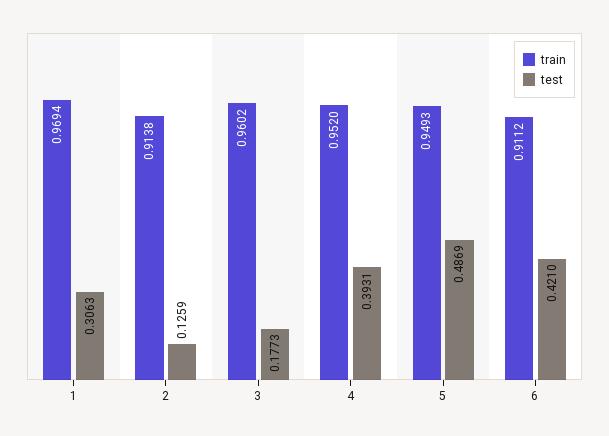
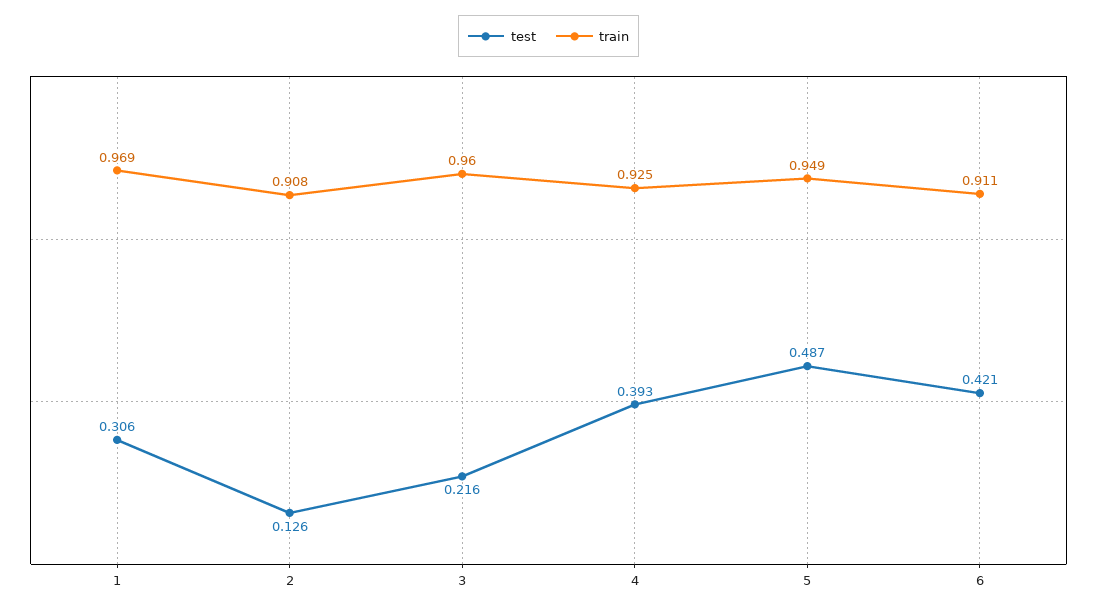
train, 2: 0.9138 -> 0.908
test, 3: 0.1773 -> 0.216
train, 4: 0.952 -> 0.925

